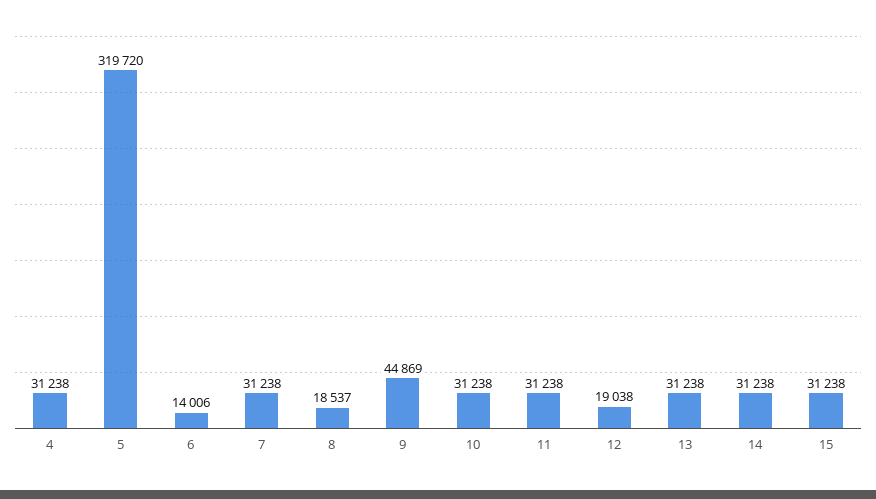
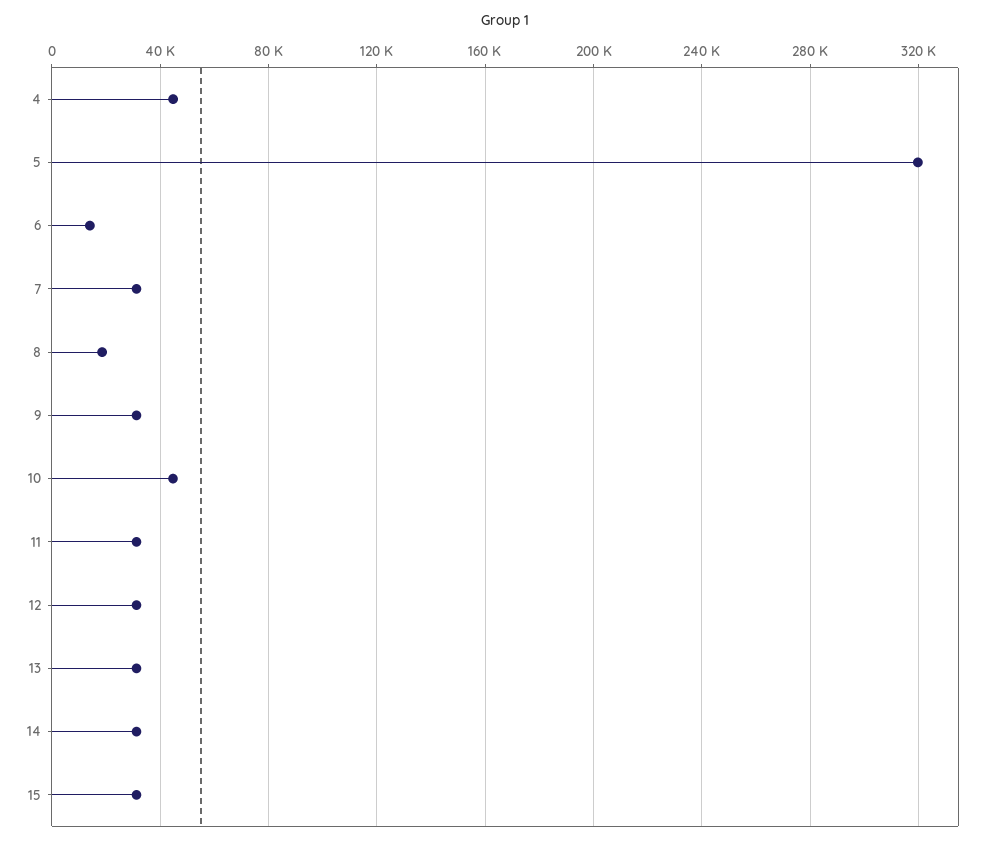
4: 31238 -> 45000
9: 44869 -> 30000
10: 31238 -> 45000
12: 19038 -> 30000

